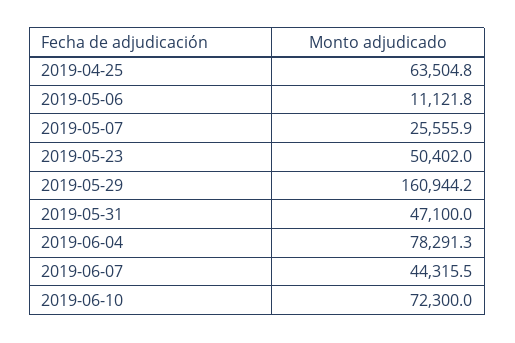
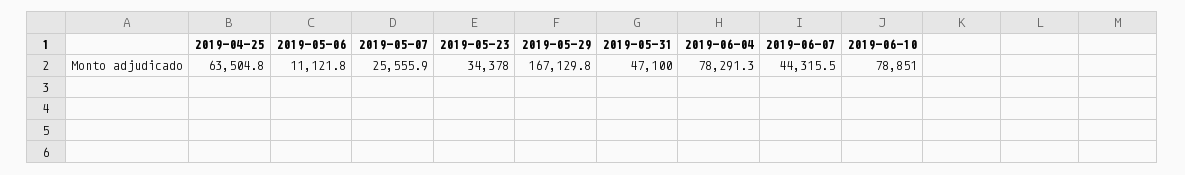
2019-05-23: 50402 -> 34378
2019-05-29: 160944.2 -> 167129.8
2019-06-10: 72300 -> 78851

